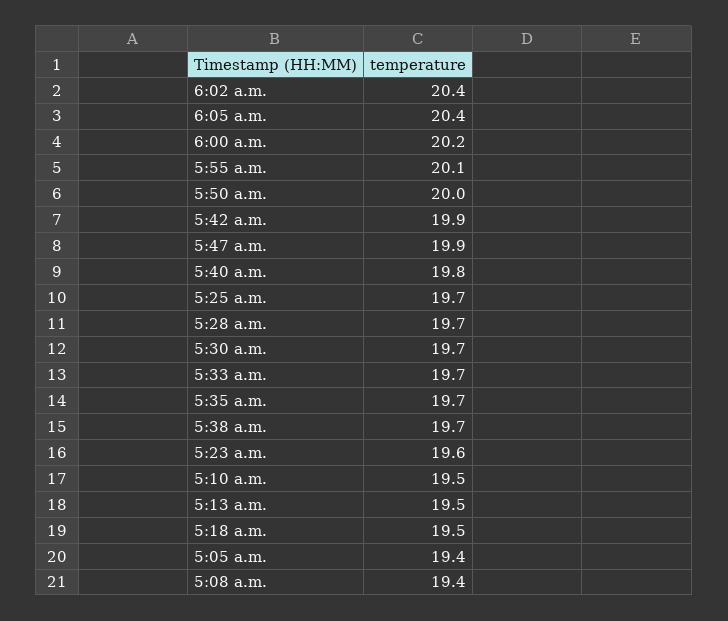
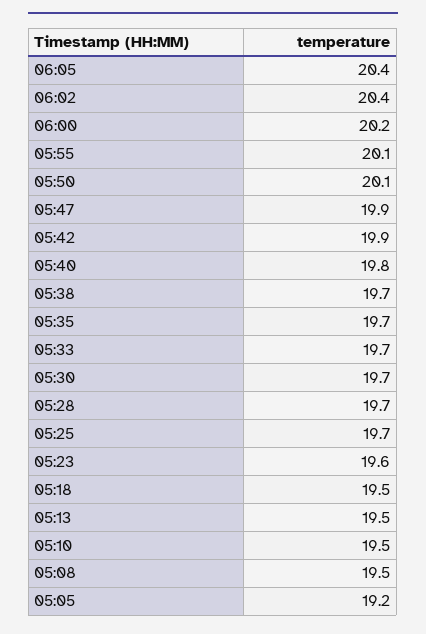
5:50 a.m.: 20 -> 20.1
5:05 a.m.: 19.4 -> 19.2
5:08 a.m.: 19.4 -> 19.5

